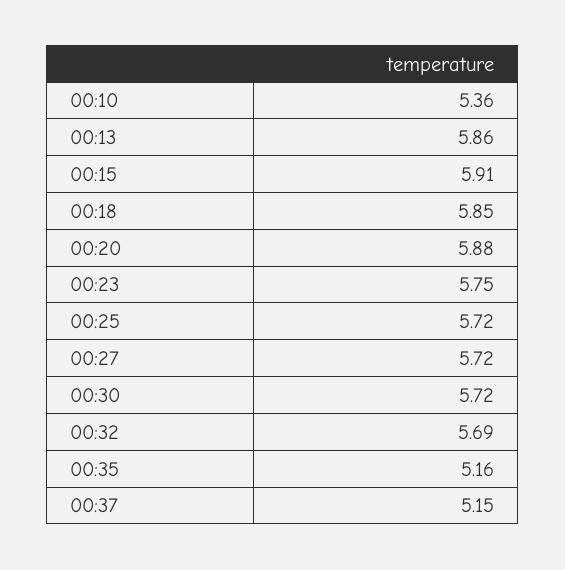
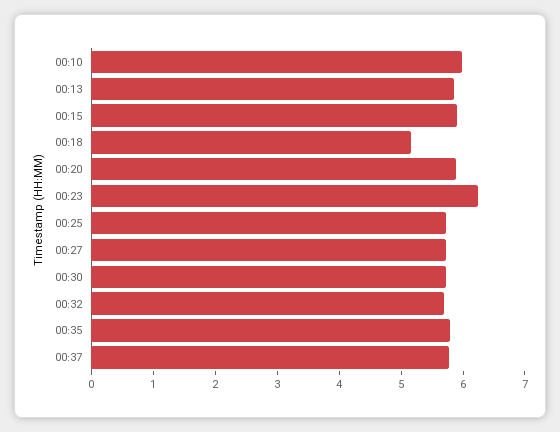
00:10: 5.36 -> 6
00:18: 5.85 -> 5.2
00:23: 5.75 -> 6.2
00:35: 5.16 -> 5.8
00:37: 5.15 -> 5.8

